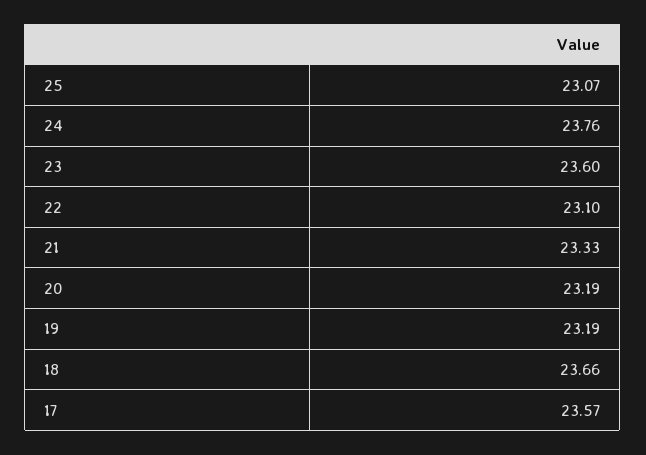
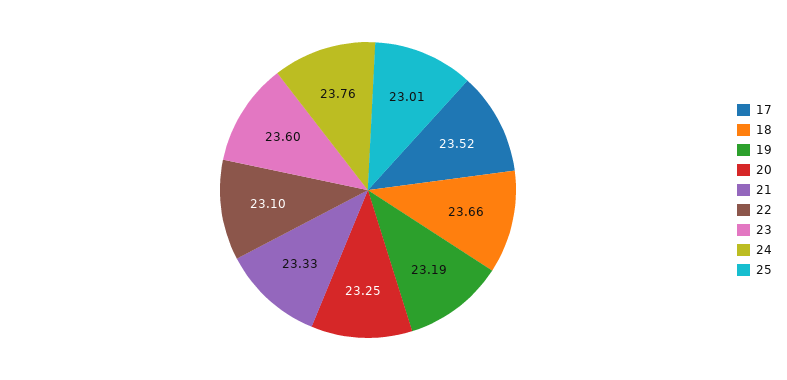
25: 23.07 -> 23.01
20: 23.19 -> 23.25
17: 23.57 -> 23.52

